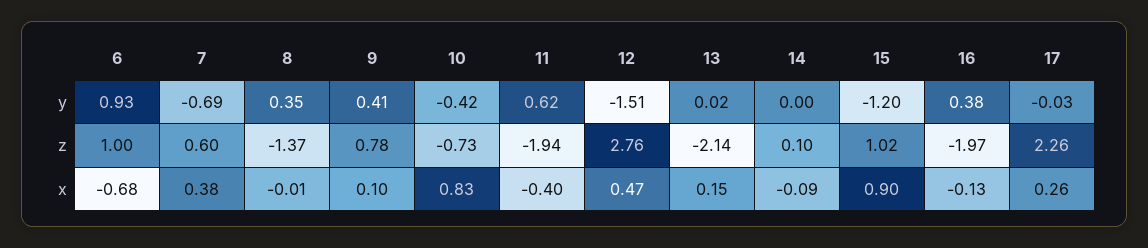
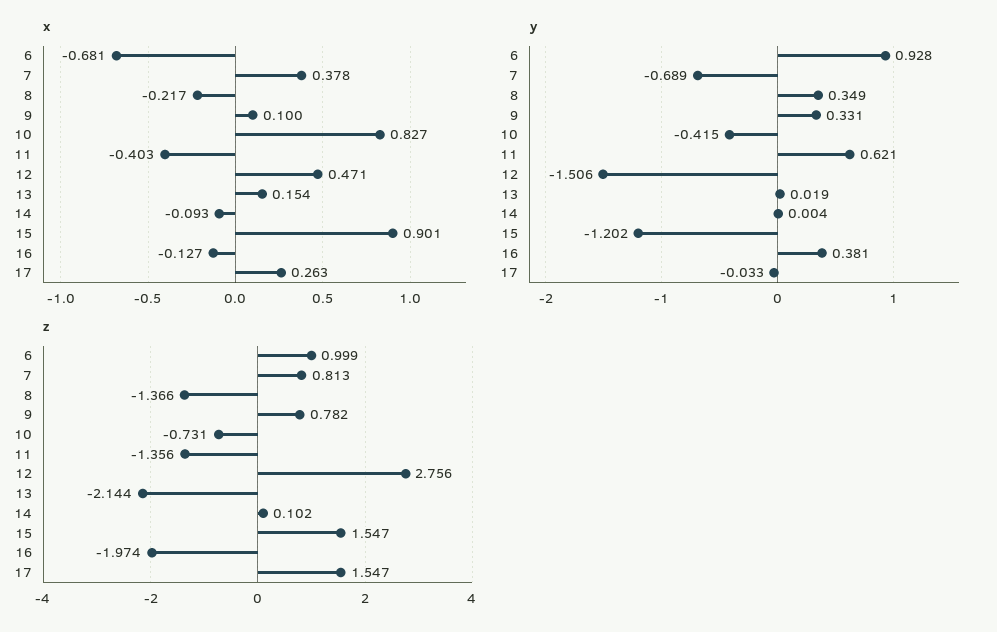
y, 9: 0.41 -> 0.331
z, 7: 0.6 -> 0.813
z, 11: -1.94 -> -1.356
z, 15: 1.02 -> 1.547
z, 17: 2.26 -> 1.547
x, 8: -0.01 -> -0.217

